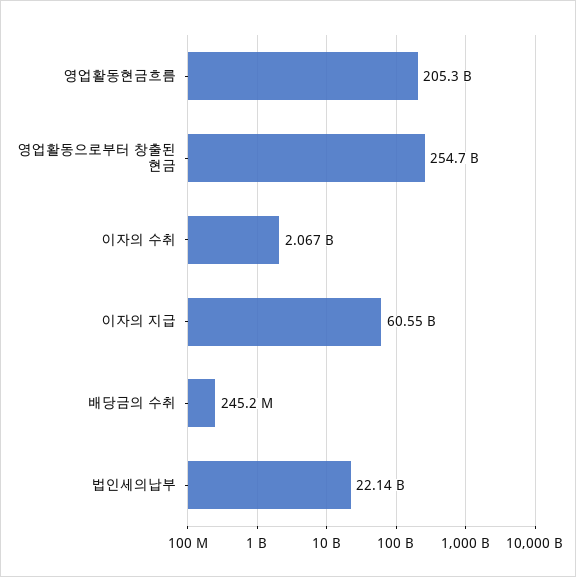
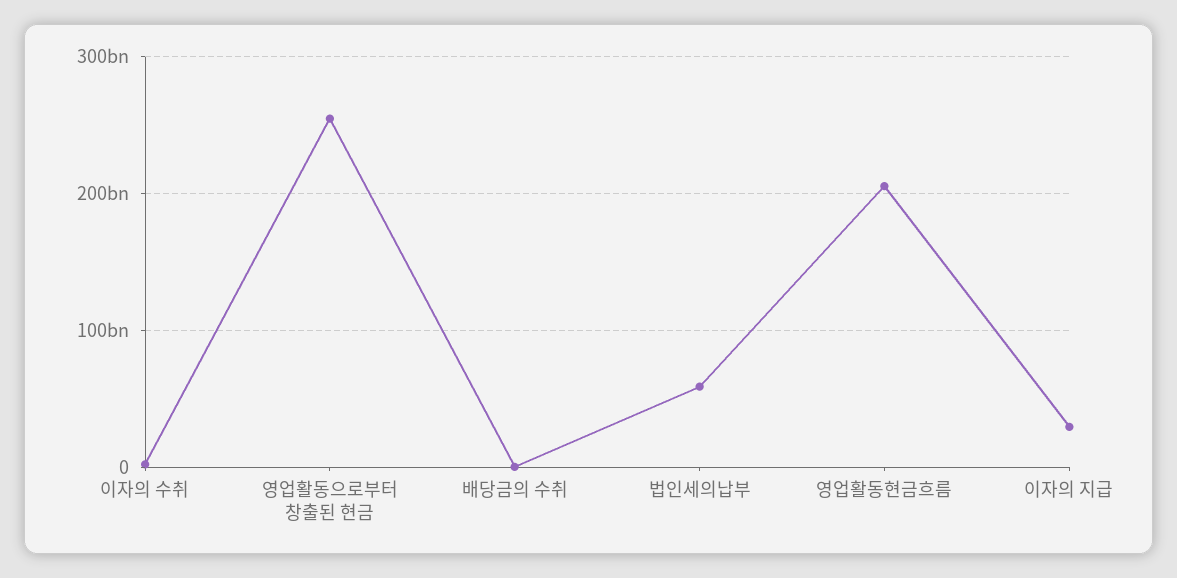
이자의 지급: 60550000000 -> 30000000000
법인세의납부: 22140000000 -> 60000000000

